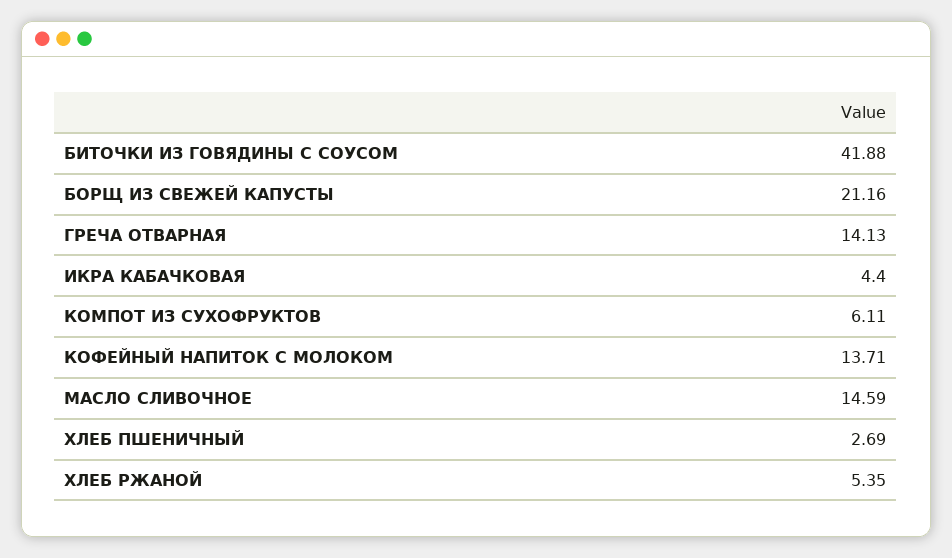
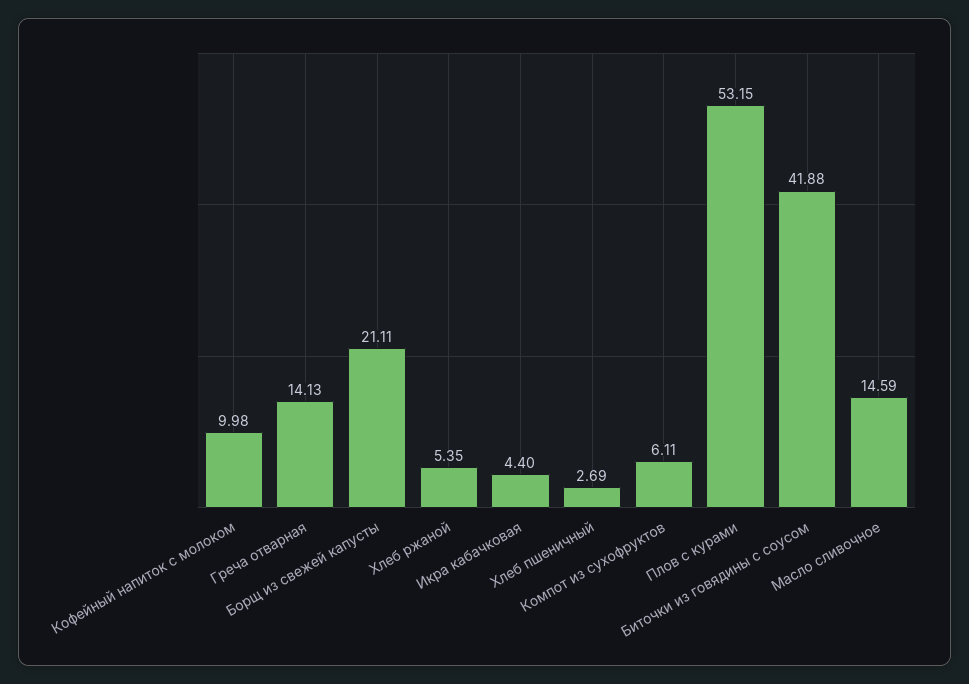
БОРЩ ИЗ СВЕЖЕЙ КАПУСТЫ: 21.16 -> 21.11
КОФЕЙНЫЙ НАПИТОК С МОЛОКОМ: 13.71 -> 9.98
Плов с курами: none -> 53.15

